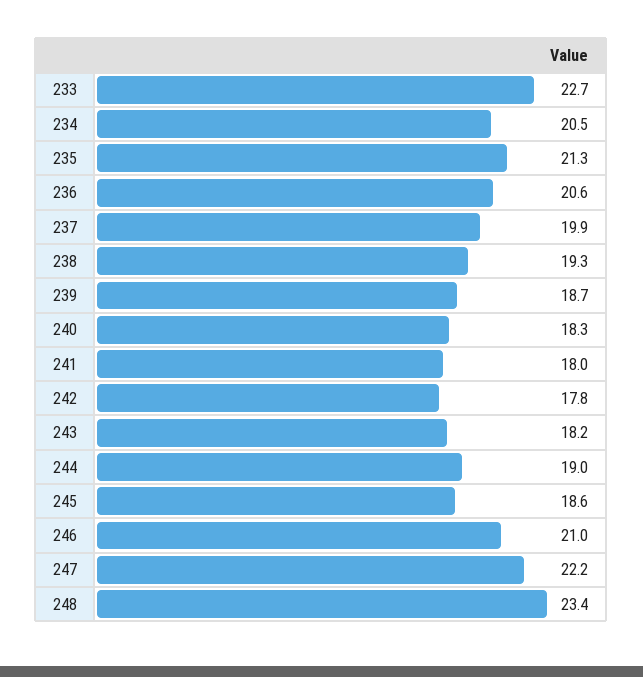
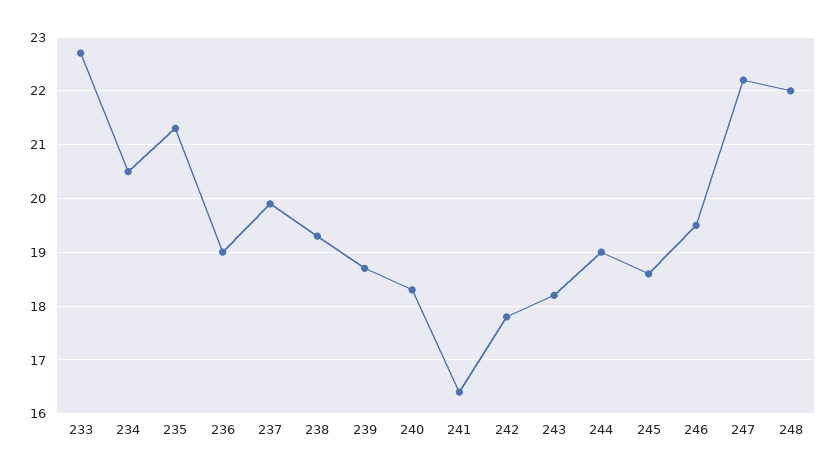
236: 20.6 -> 19
241: 18 -> 16.5
246: 21 -> 19.5
248: 23.4 -> 22

